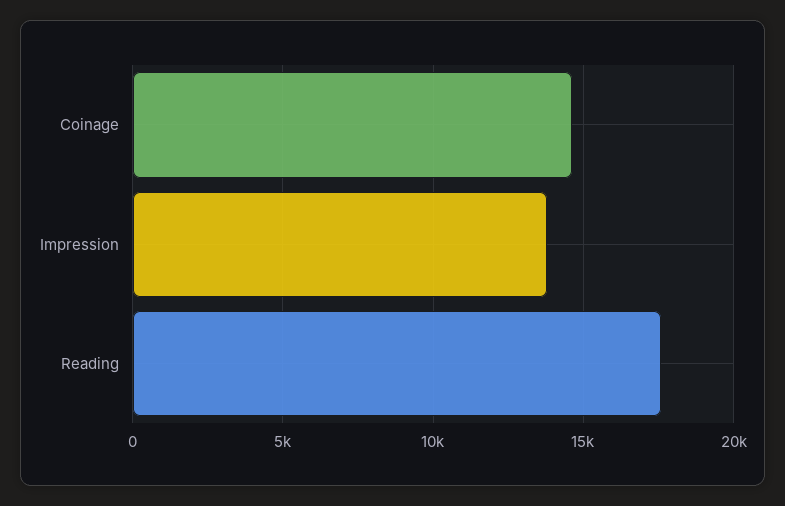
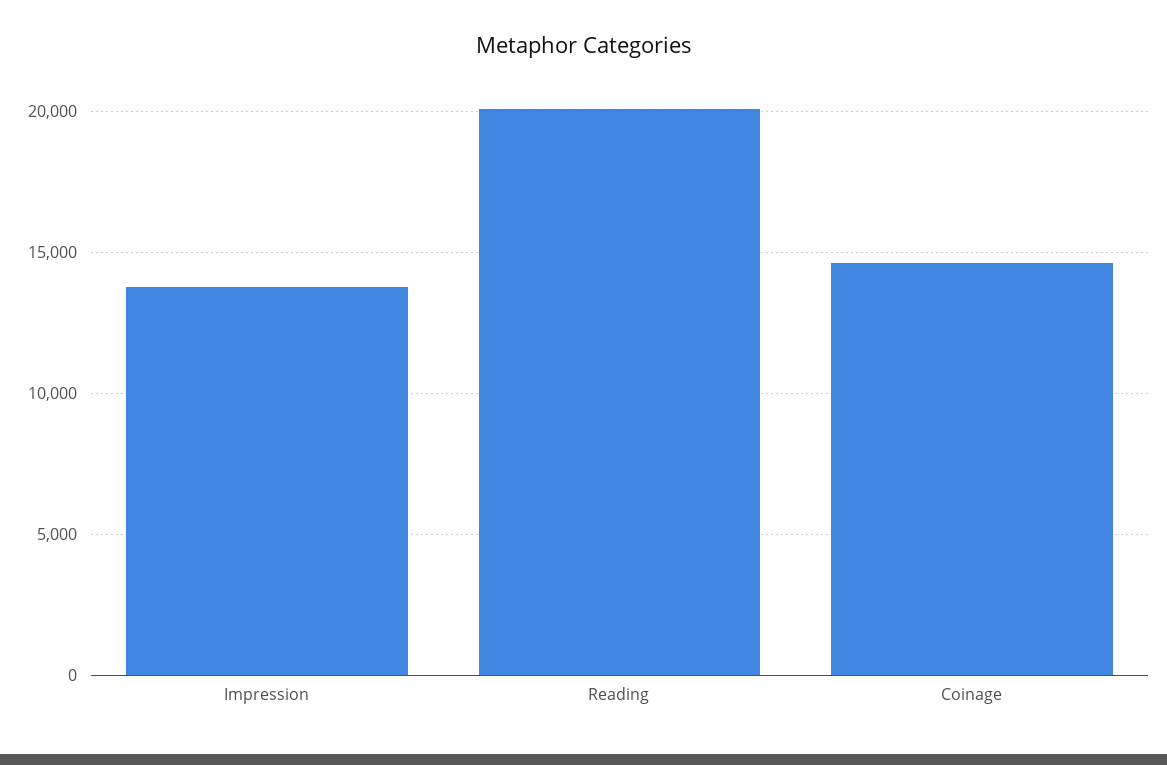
Reading: 17500 -> 20000

